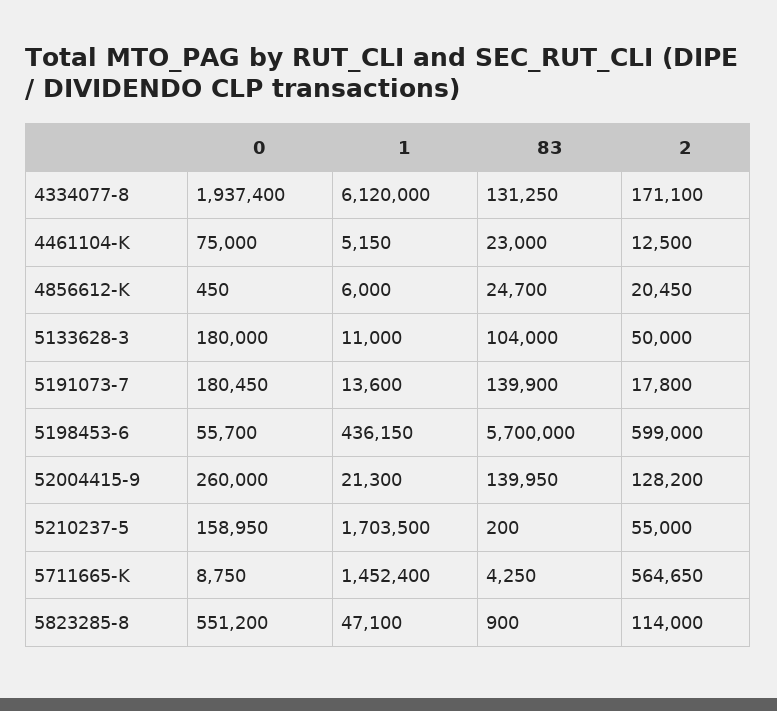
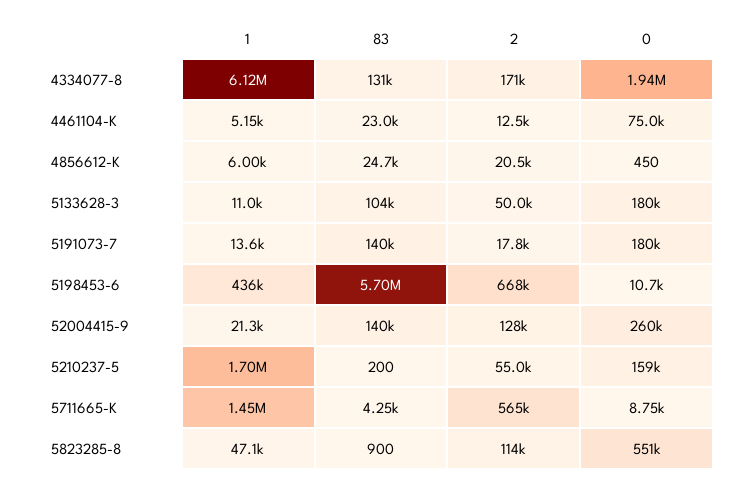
0, 5198453-6: 55700 -> 10700
2, 5198453-6: 599000 -> 668000

